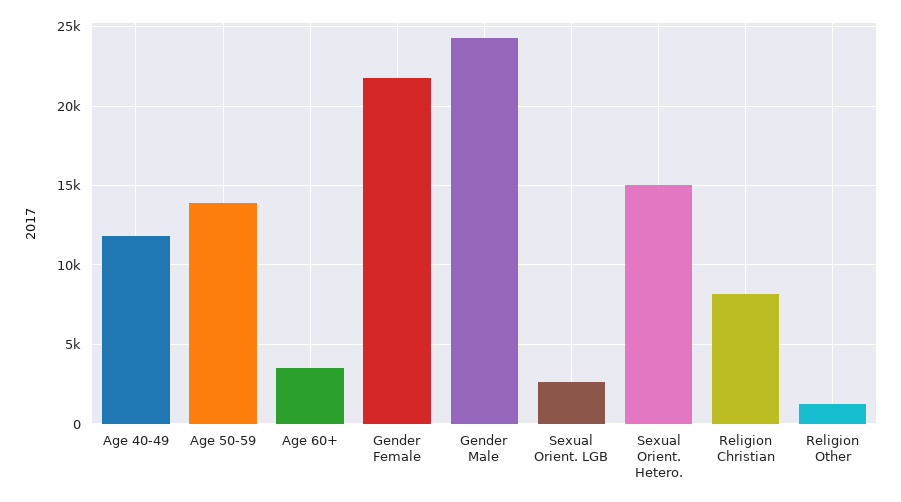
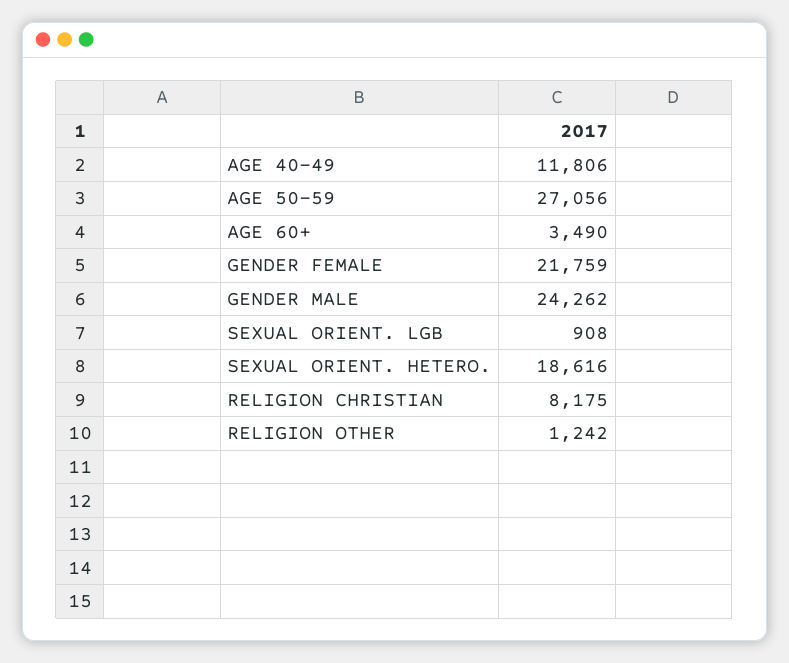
Age 50-59: 14000 -> 27056
Sexual Orient. LGB: 2500 -> 908
Sexual Orient. Hetero.: 15000 -> 18616

